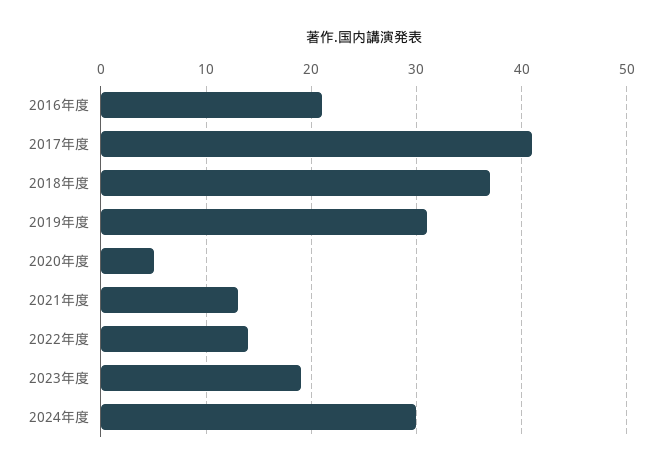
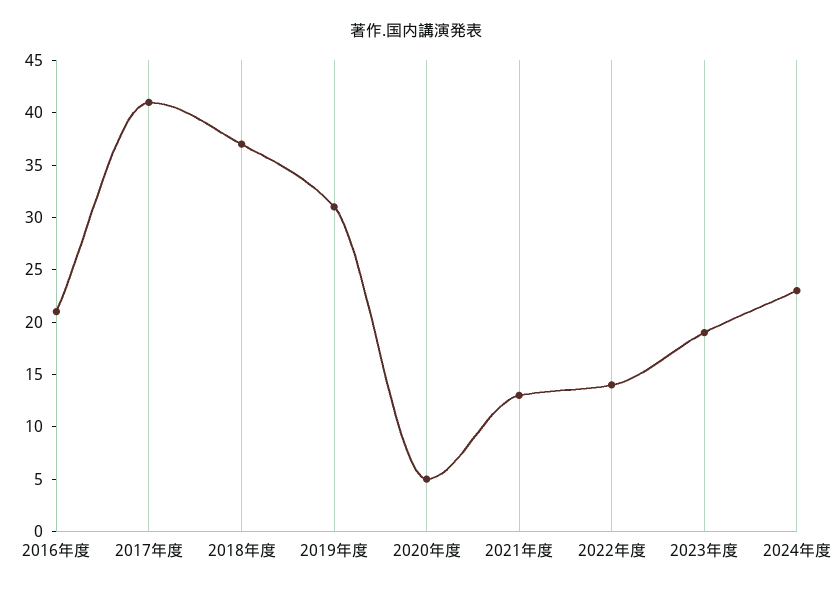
2024年度: 30 -> 23

